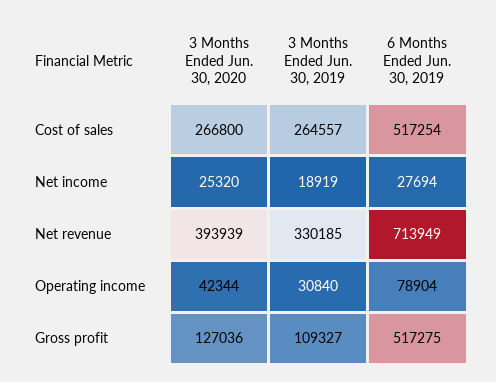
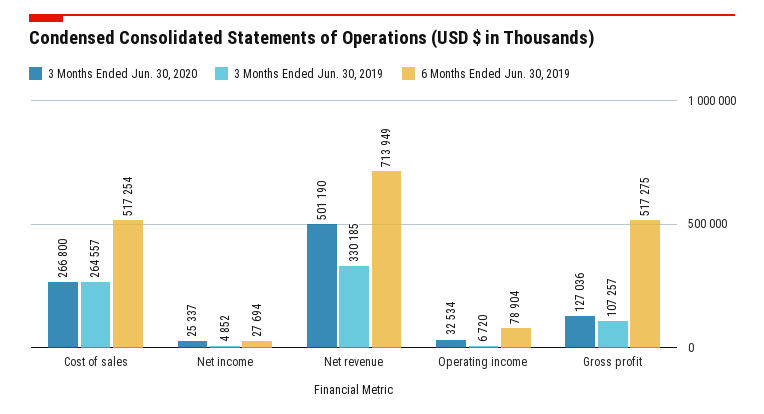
3 Months Ended Jun. 30, 2020, Net income: 25320 -> 25337
3 Months Ended Jun. 30, 2019, Net income: 18919 -> 4852
3 Months Ended Jun. 30, 2020, Net revenue: 393939 -> 501190
3 Months Ended Jun. 30, 2020, Operating income: 42344 -> 32534
3 Months Ended Jun. 30, 2019, Operating income: 30840 -> 6720
3 Months Ended Jun. 30, 2019, Gross profit: 109327 -> 107257

